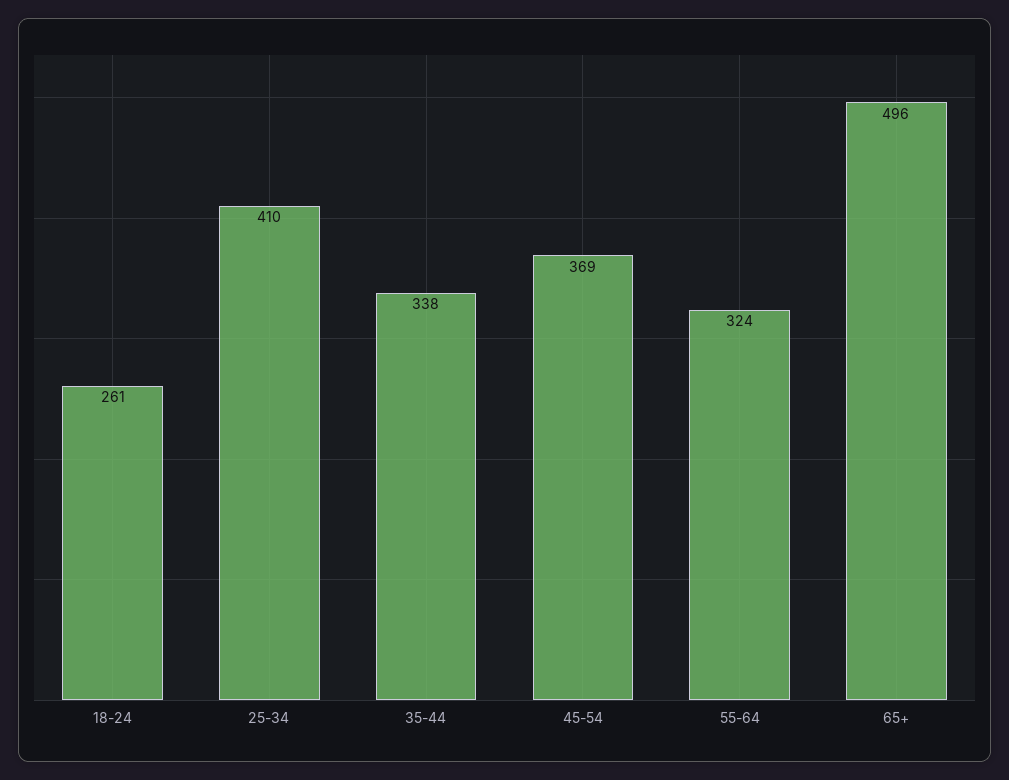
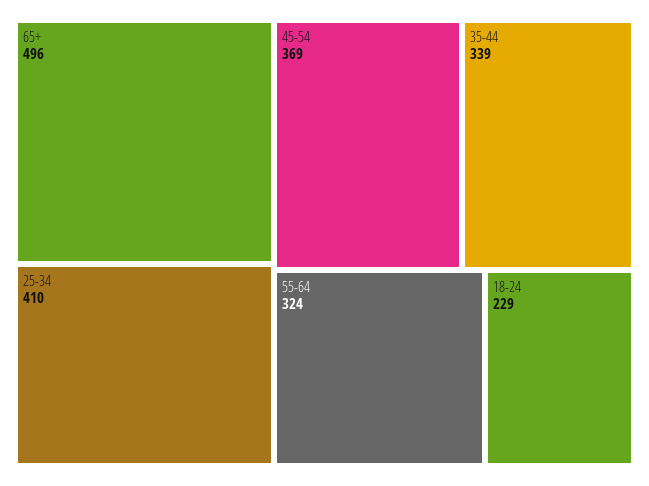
18-24: 261 -> 229
35-44: 338 -> 339

